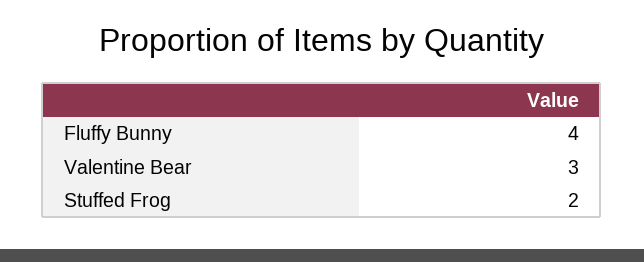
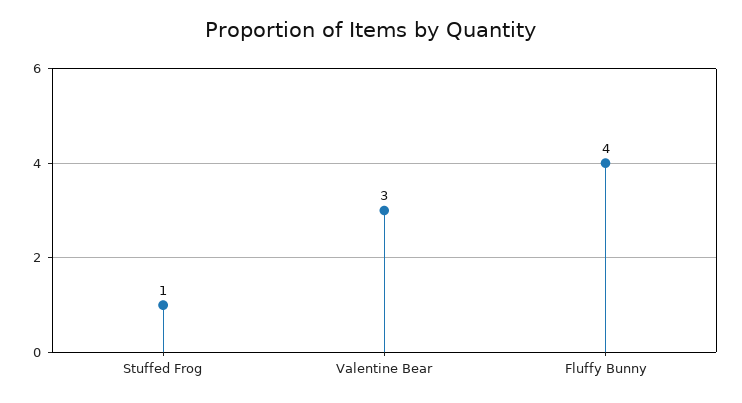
Stuffed Frog: 2 -> 1

